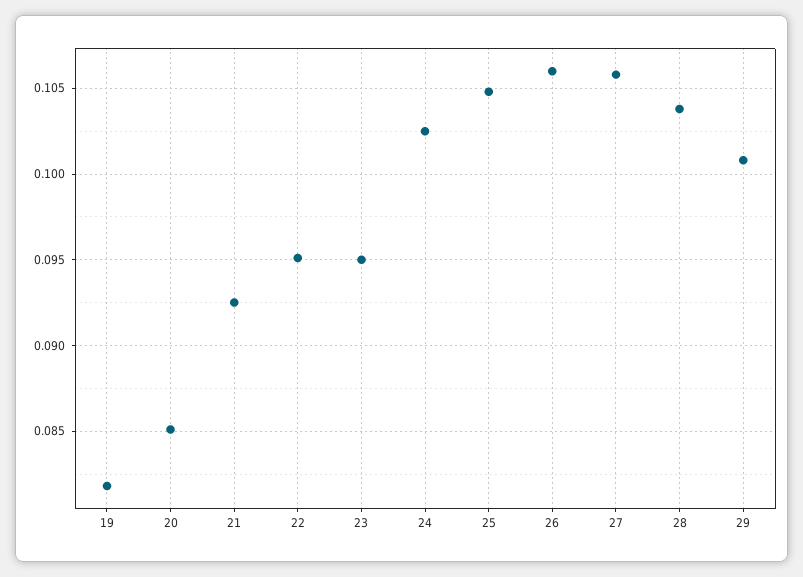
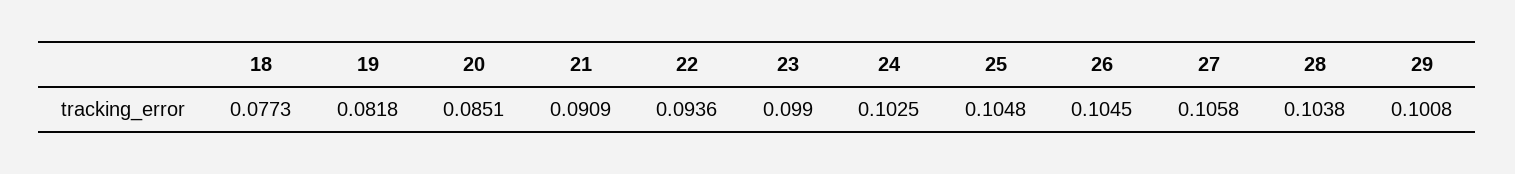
21: 0.0925 -> 0.0909
22: 0.095 -> 0.0936
23: 0.095 -> 0.099
26: 0.106 -> 0.1045
18: none -> 0.0773

